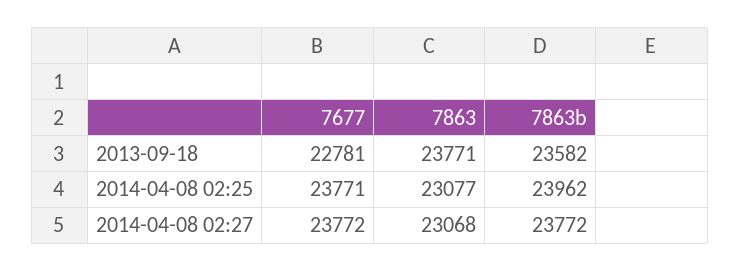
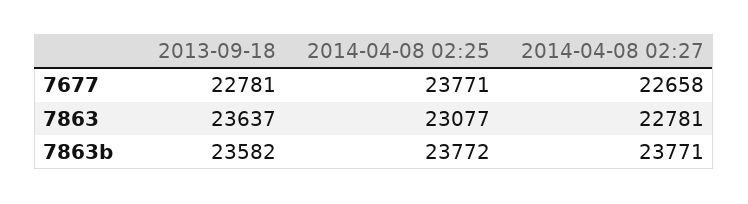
7863, 2013-09-18: 23771 -> 23637
7863b, 2014-04-08 02:25: 23962 -> 23772
7677, 2014-04-08 02:27: 23772 -> 22658
7863, 2014-04-08 02:27: 23068 -> 22781
7863b, 2014-04-08 02:27: 23772 -> 23771

